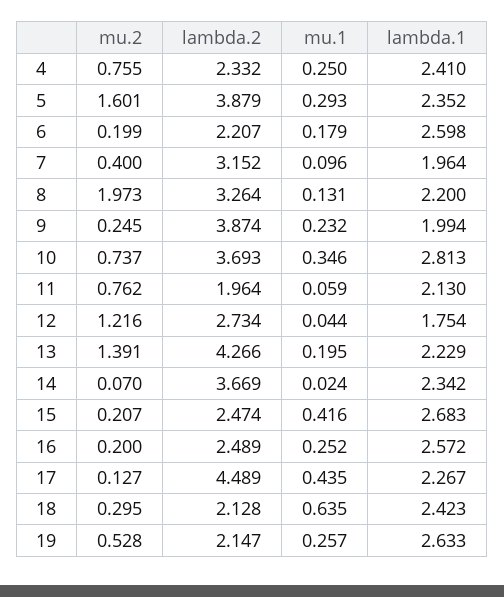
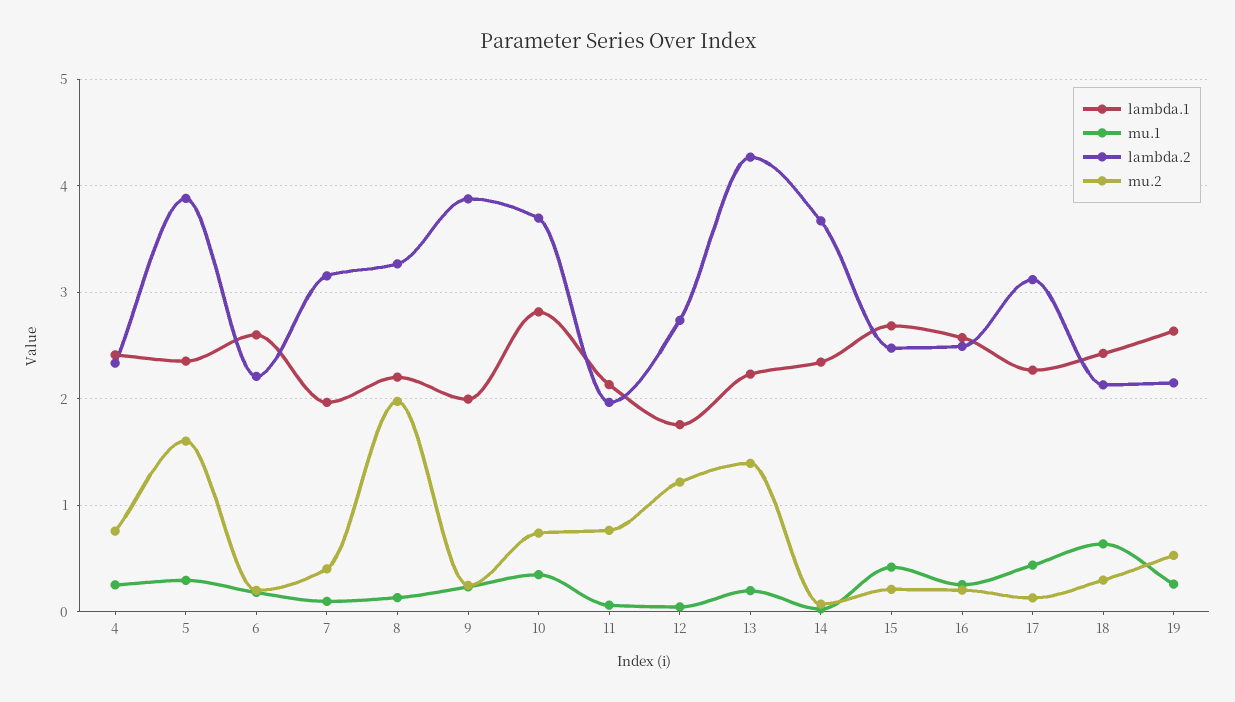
lambda.2, 17: 4.489 -> 3.1

